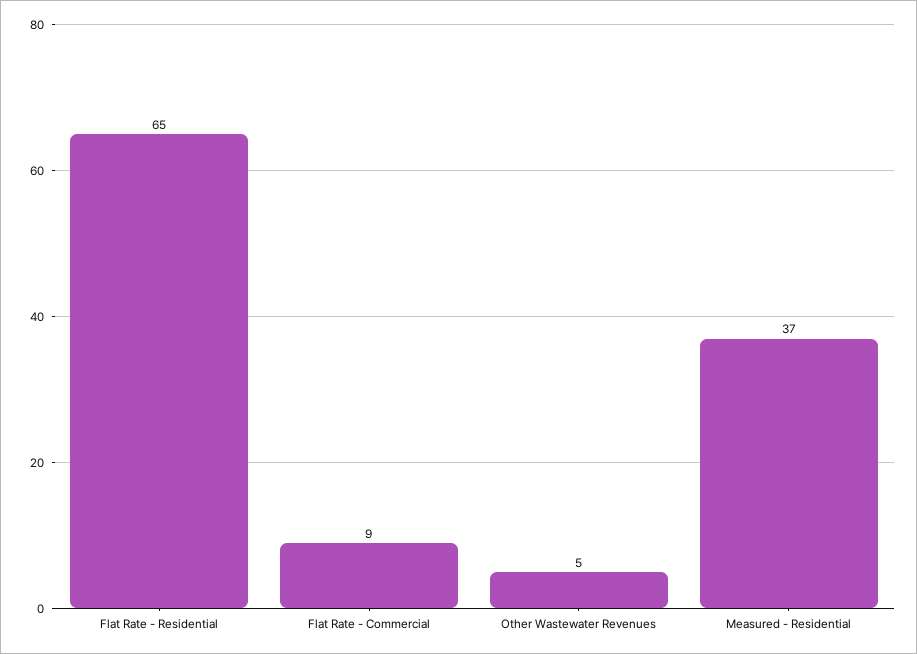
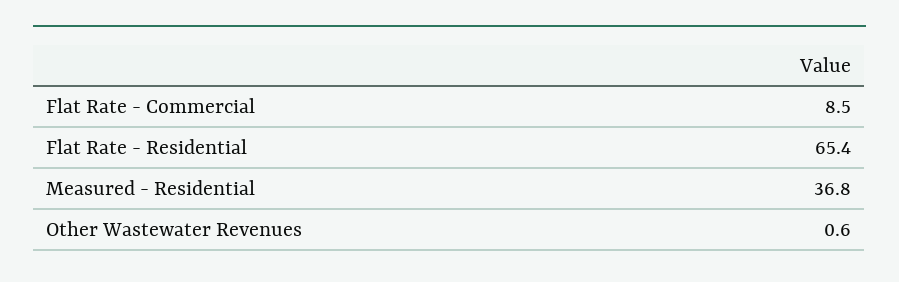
Other Wastewater Revenues: 5 -> 0.6

